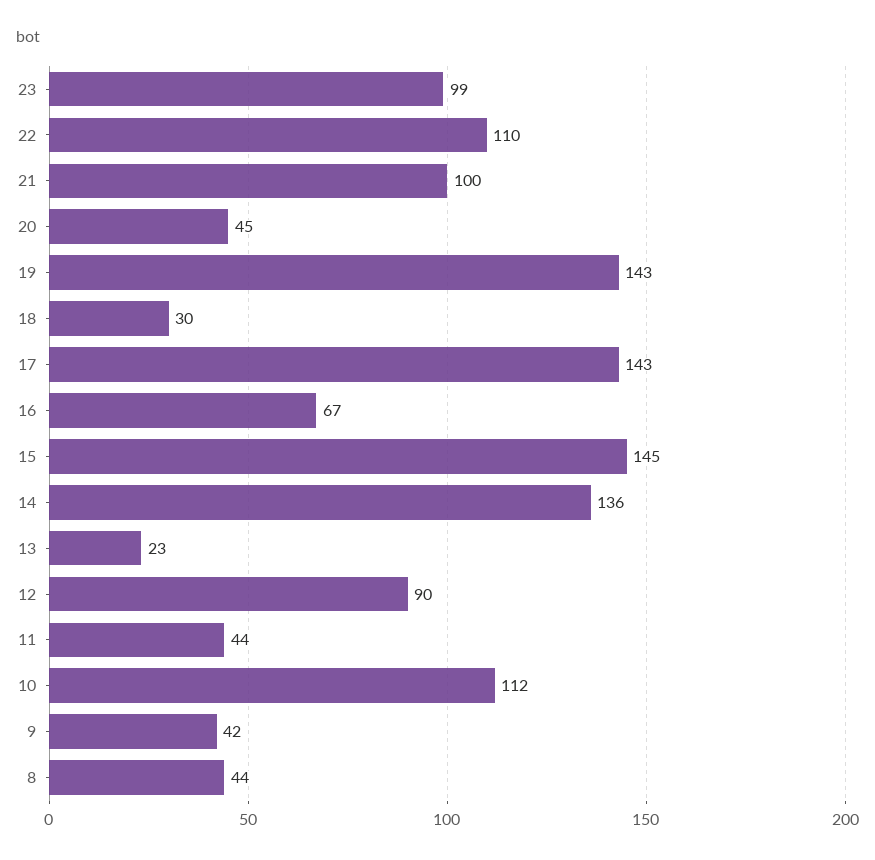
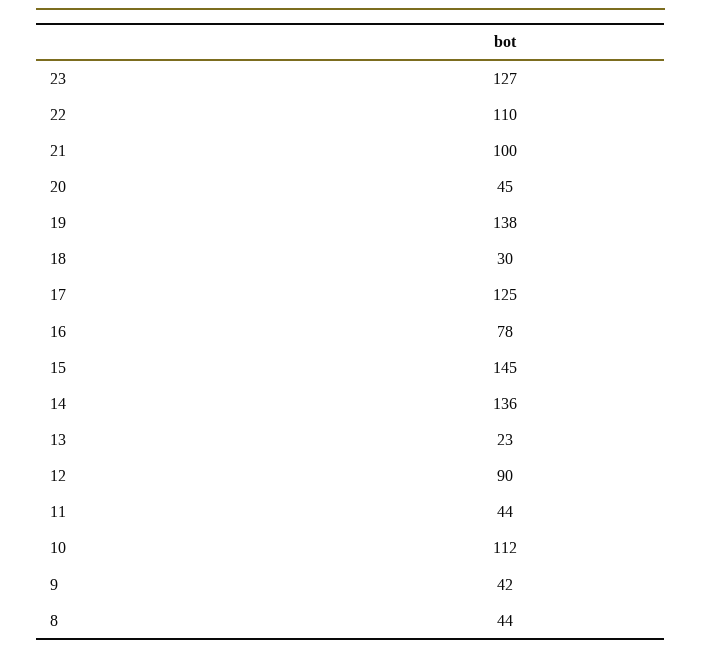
23: 99 -> 127
19: 143 -> 138
17: 143 -> 125
16: 67 -> 78

